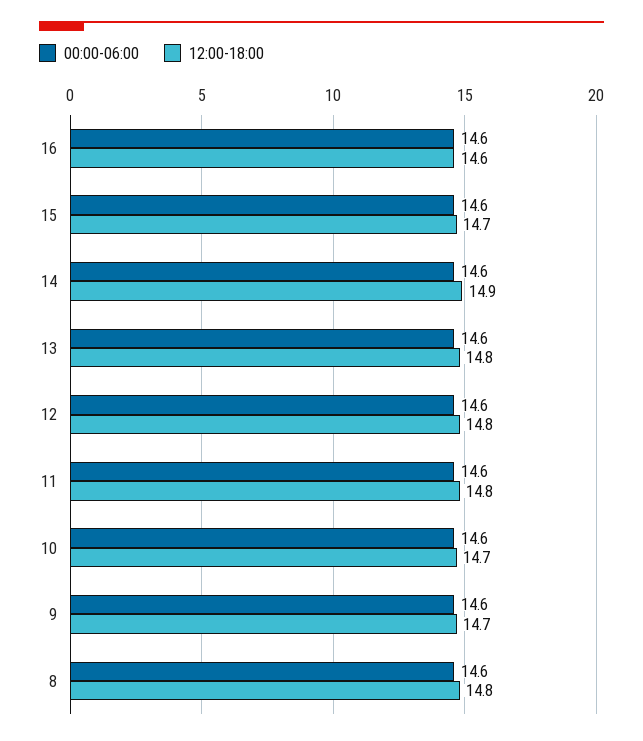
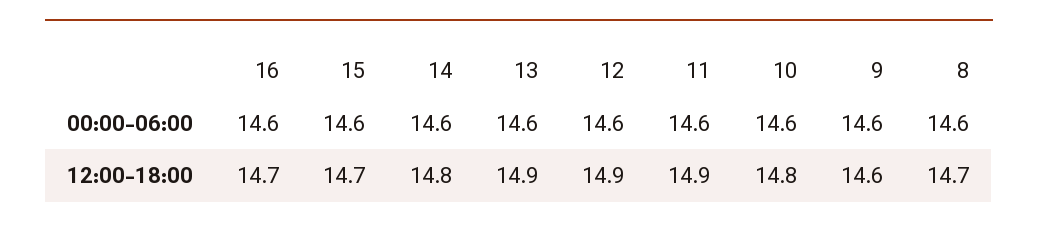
12:00-18:00, 16: 14.6 -> 14.7
12:00-18:00, 14: 14.9 -> 14.8
12:00-18:00, 13: 14.8 -> 14.9
12:00-18:00, 12: 14.8 -> 14.9
12:00-18:00, 11: 14.8 -> 14.9
12:00-18:00, 10: 14.7 -> 14.8
12:00-18:00, 9: 14.7 -> 14.6
12:00-18:00, 8: 14.8 -> 14.7

